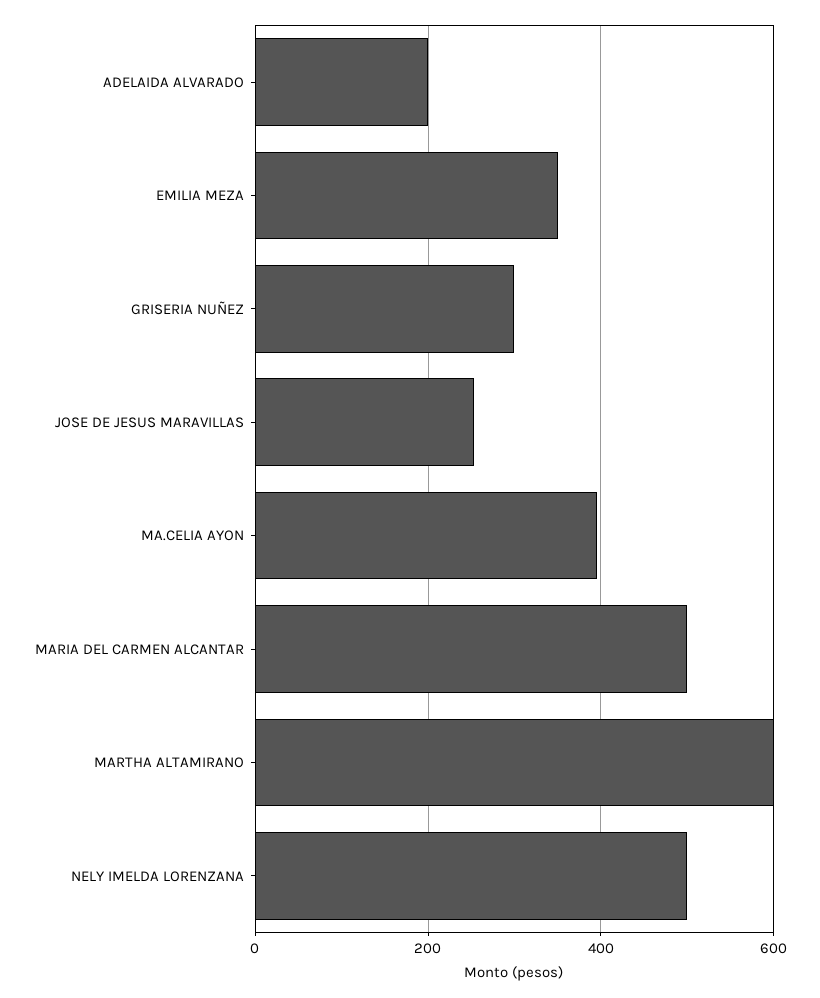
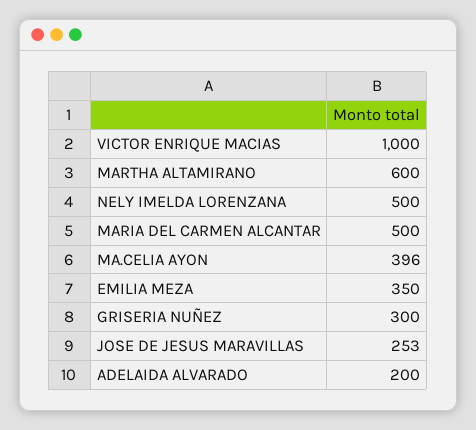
VICTOR ENRIQUE MACIAS: none -> 1000

